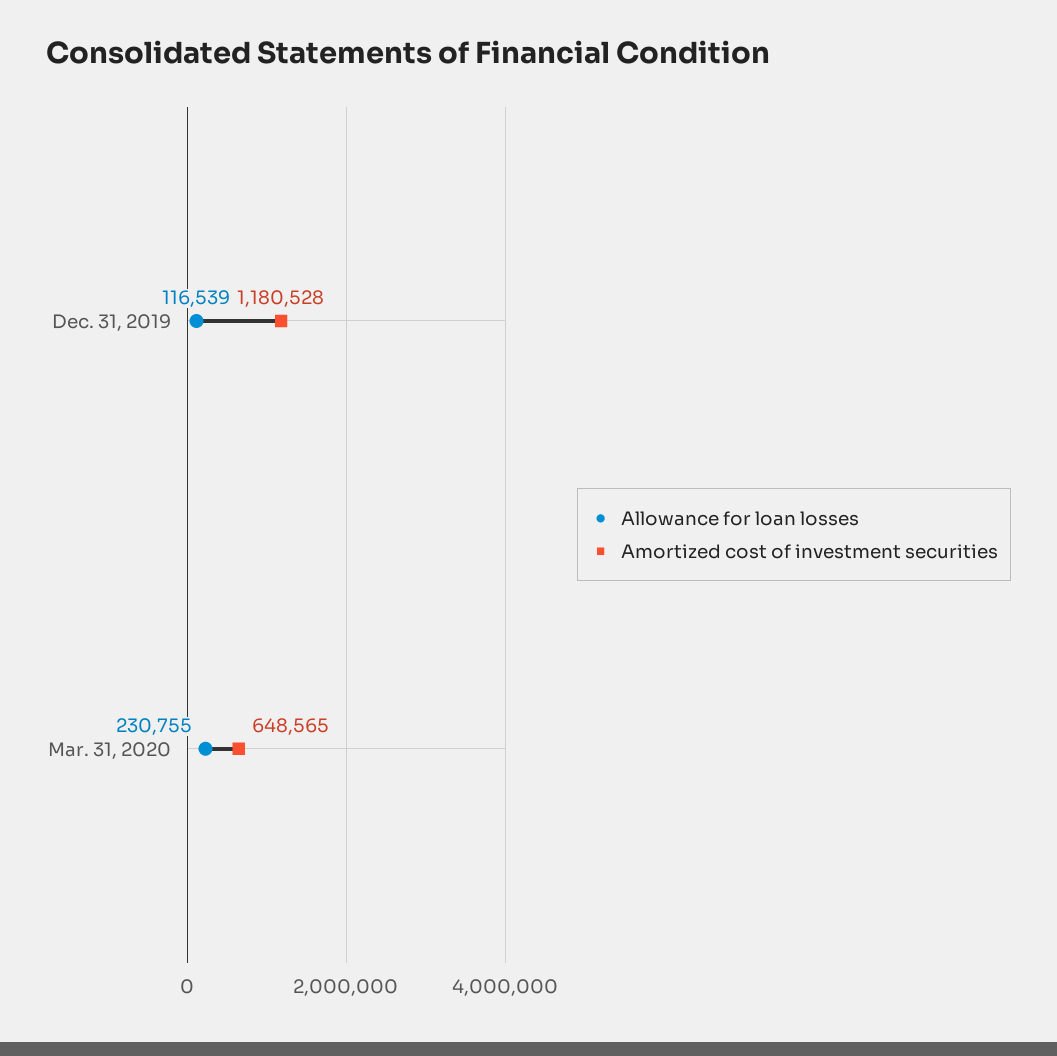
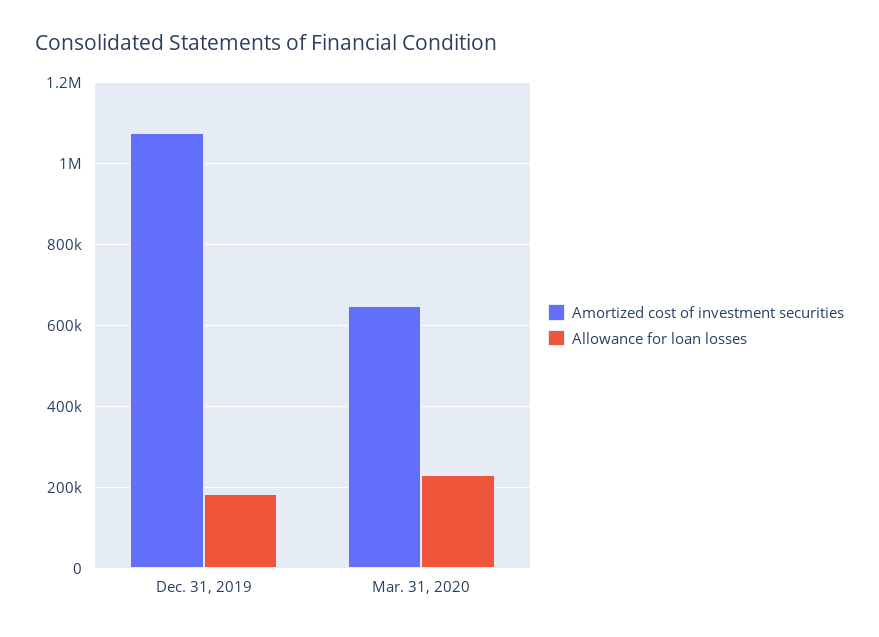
Allowance for loan losses, Dec. 31, 2019: 116539 -> 180000
Amortized cost of investment securities, Dec. 31, 2019: 1180528 -> 1080000

